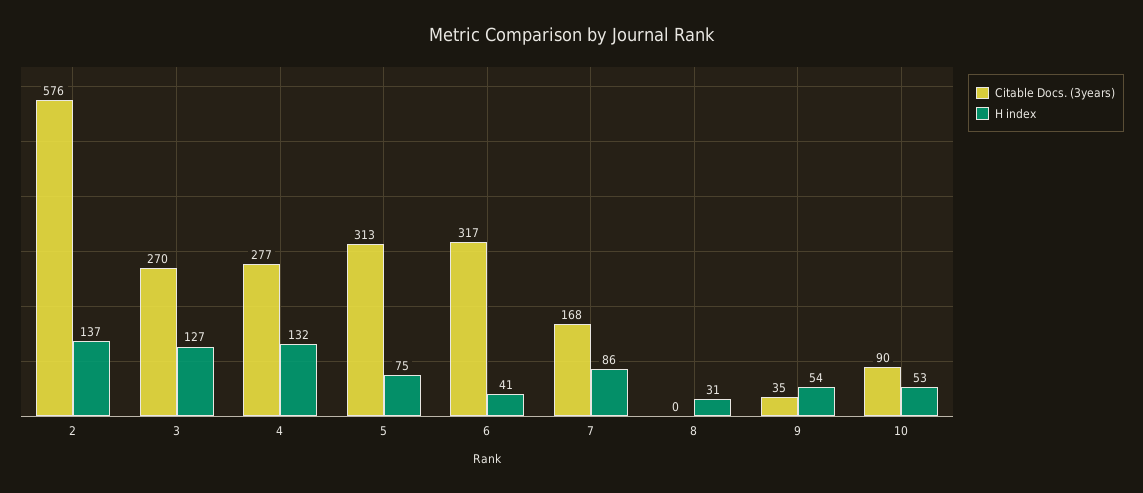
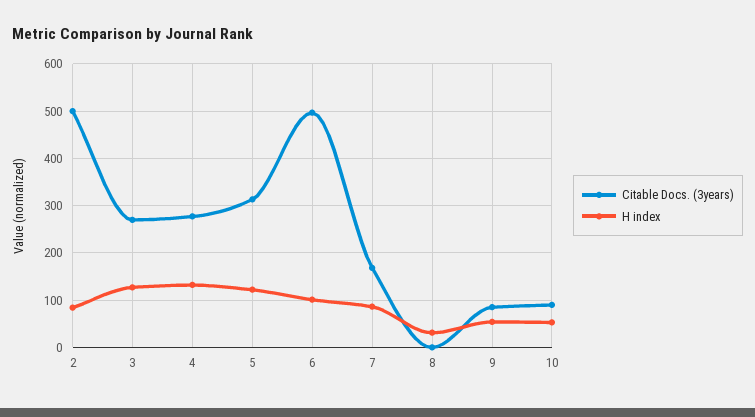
Citable Docs. (3years), 2: 576 -> 500
H index, 2: 137 -> 80
H index, 5: 75 -> 120
Citable Docs. (3years), 6: 317 -> 500
H index, 6: 41 -> 100
Citable Docs. (3years), 9: 35 -> 80

